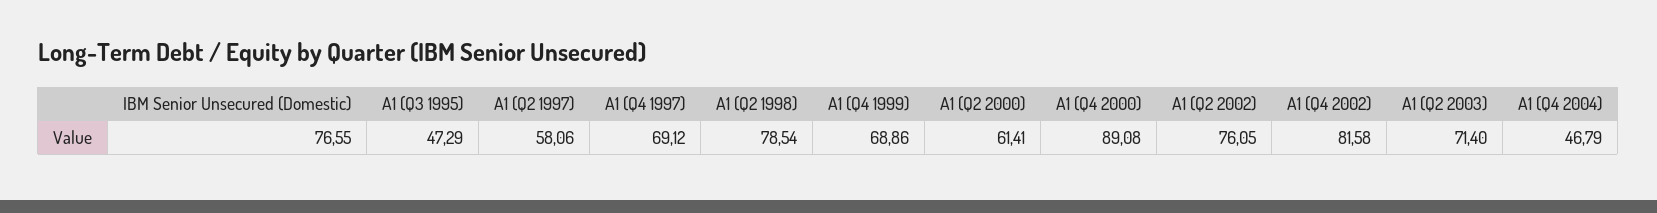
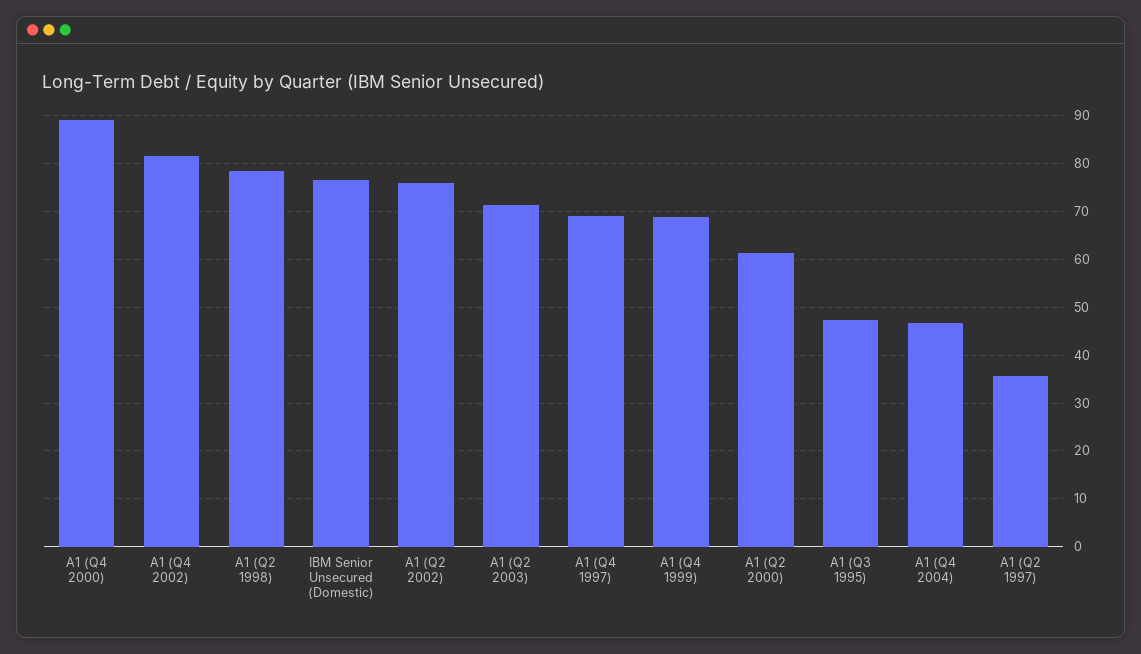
A1 (Q2 1997): 58.06 -> 36

